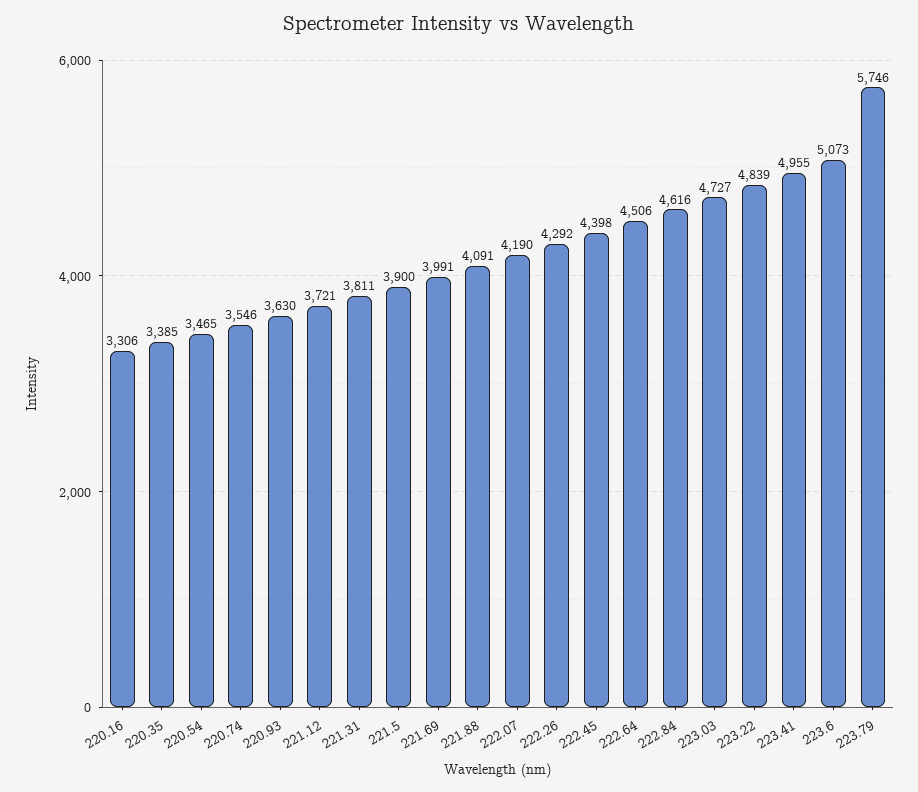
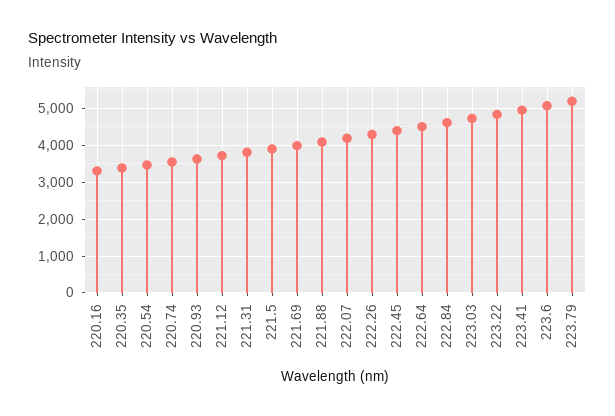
223.79: 5746 -> 5200

